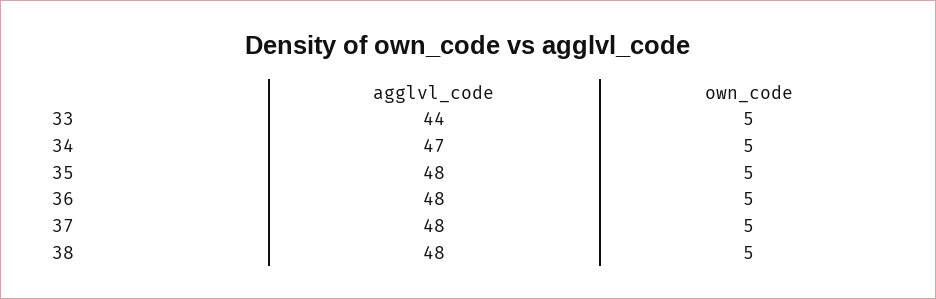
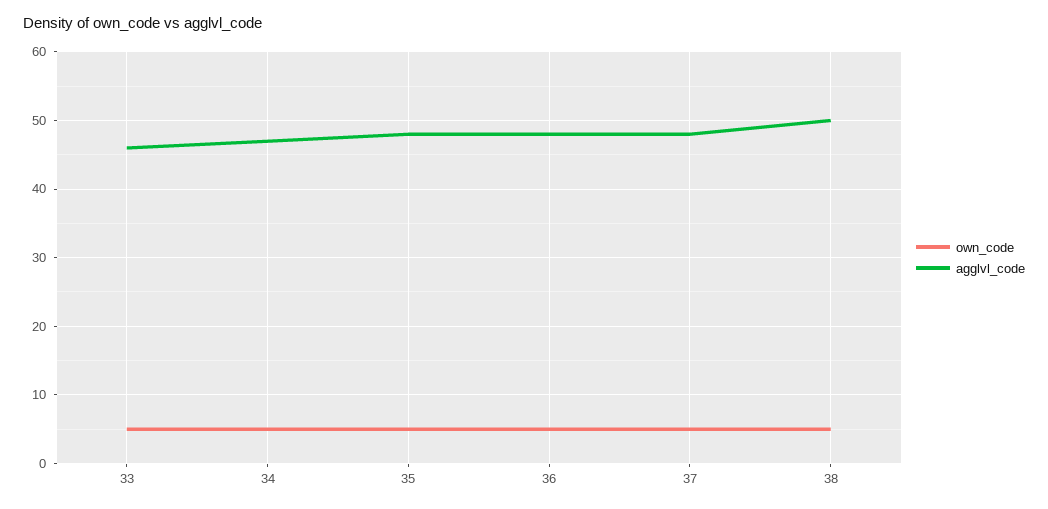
agglvl_code, 33: 44 -> 46
agglvl_code, 38: 48 -> 50

